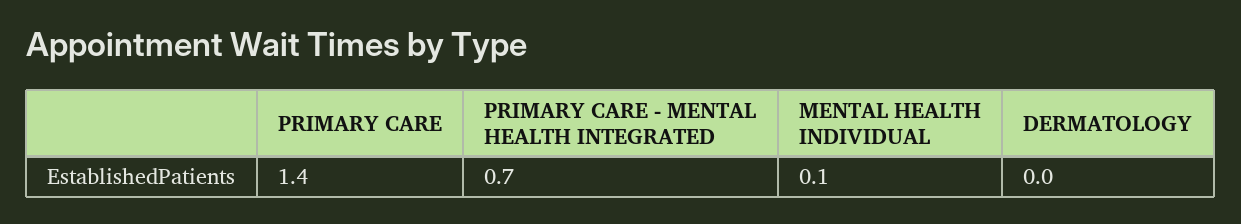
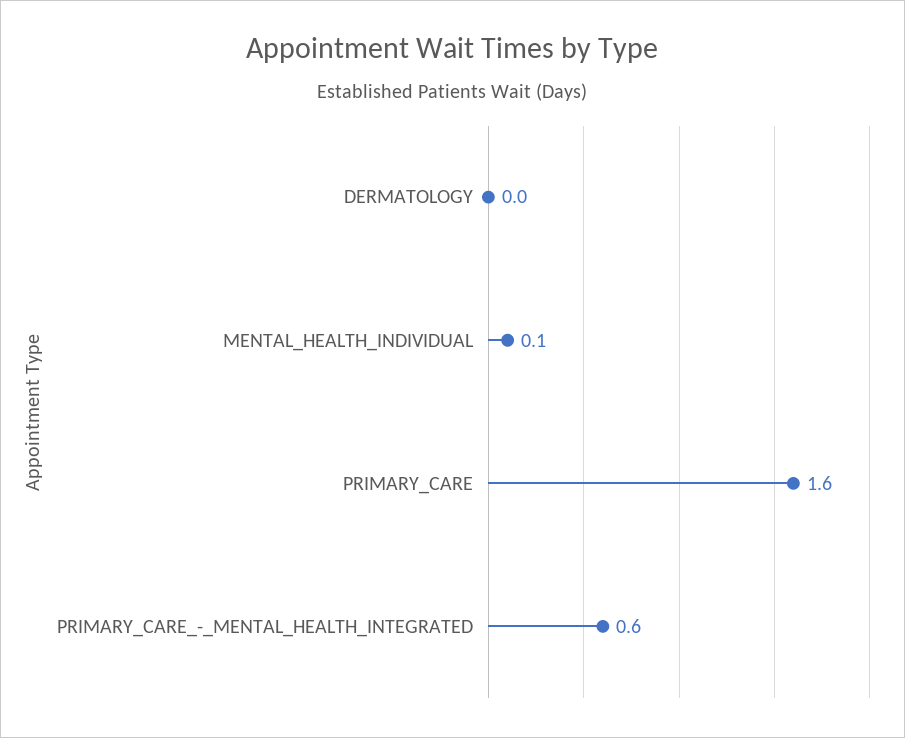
PRIMARY CARE: 1.4 -> 1.6
PRIMARY CARE - MENTAL HEALTH INTEGRATED: 0.7 -> 0.6

